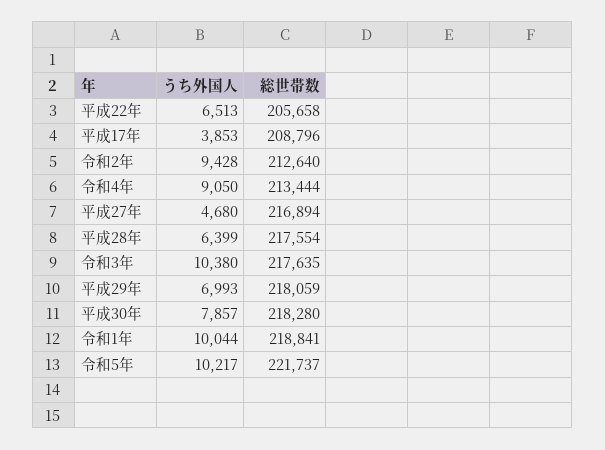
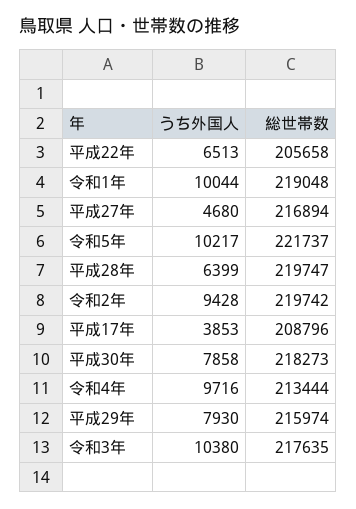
総世帯数, 令和2年: 212640 -> 219742
うち外国人, 令和4年: 9050 -> 9716
総世帯数, 平成28年: 217554 -> 219747
うち外国人, 平成29年: 6993 -> 7930
総世帯数, 平成29年: 218059 -> 215974
うち外国人, 平成30年: 7857 -> 7858
総世帯数, 平成30年: 218280 -> 218273
総世帯数, 令和1年: 218841 -> 219048

